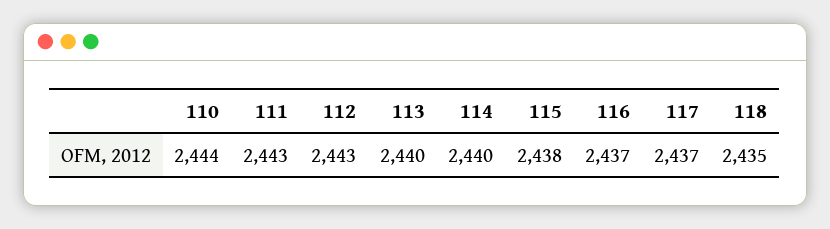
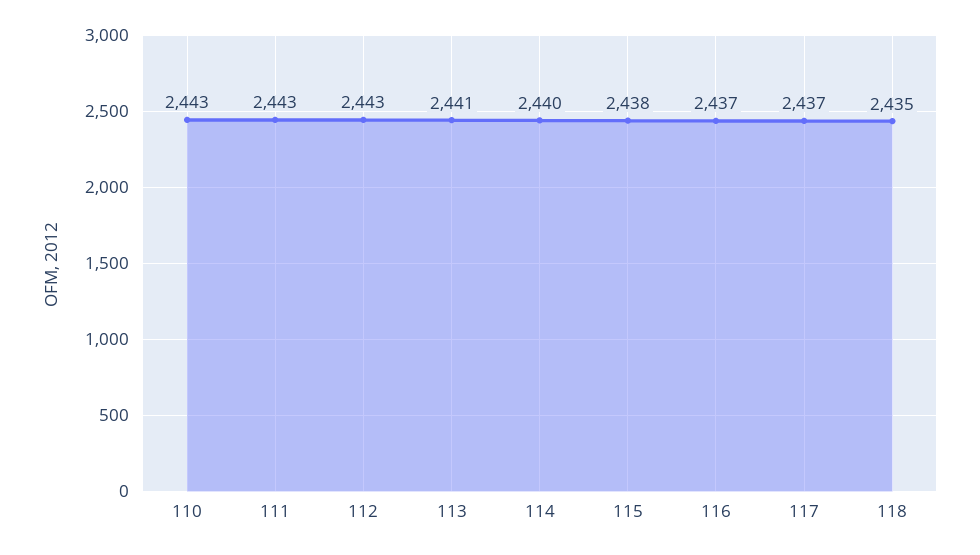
110: 2444 -> 2443
113: 2440 -> 2441

